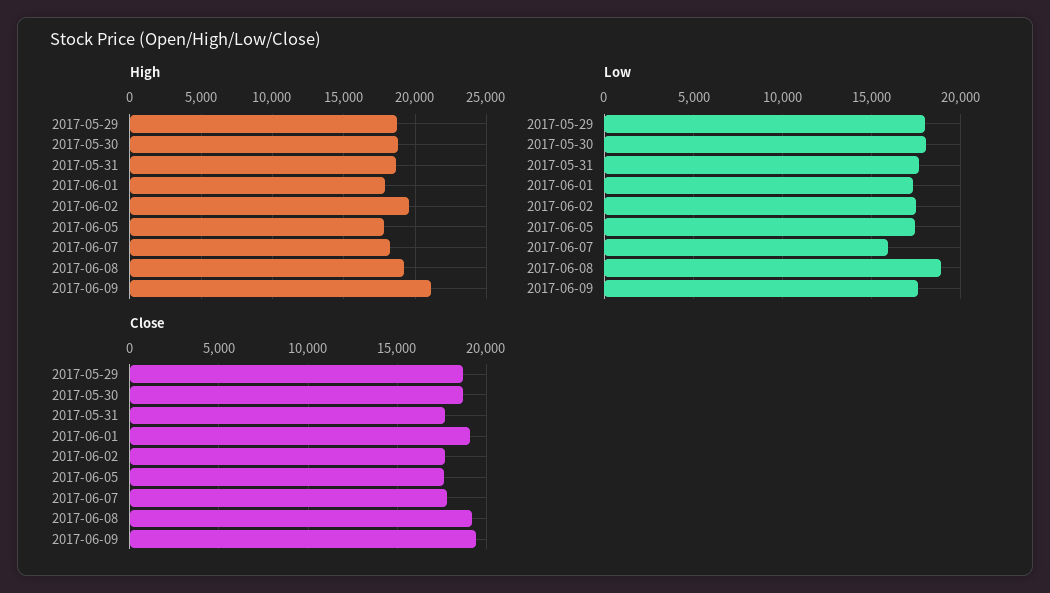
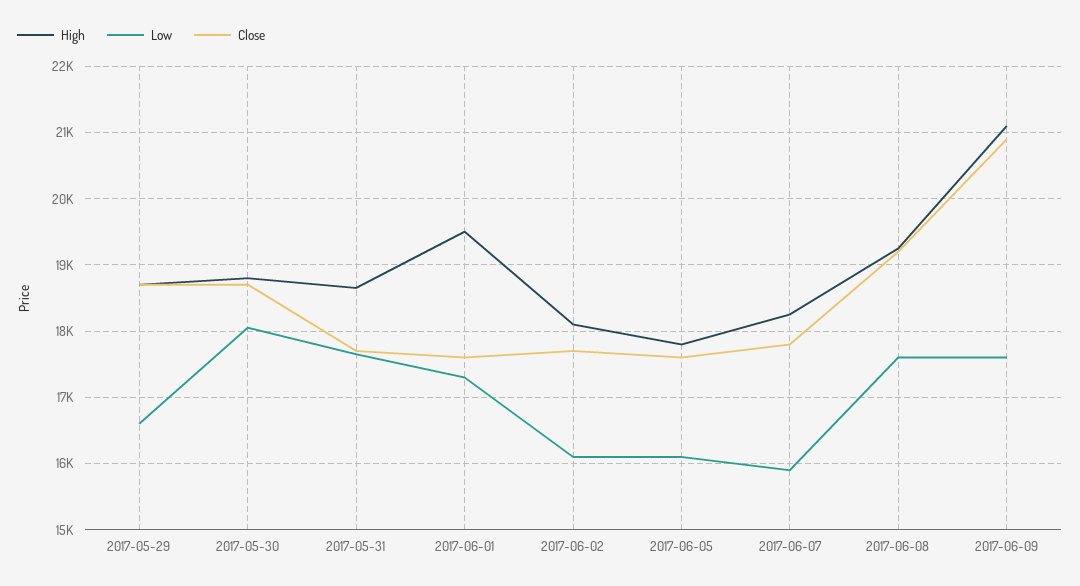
High, 2017-06-01: 18000 -> 19500
High, 2017-06-02: 19500 -> 18100
Low, 2017-05-29: 18000 -> 16600
Low, 2017-06-02: 17500 -> 16100
Low, 2017-06-05: 17500 -> 16100
Low, 2017-06-08: 19000 -> 17600
Close, 2017-06-01: 19000 -> 17600
Close, 2017-06-09: 19500 -> 20900

